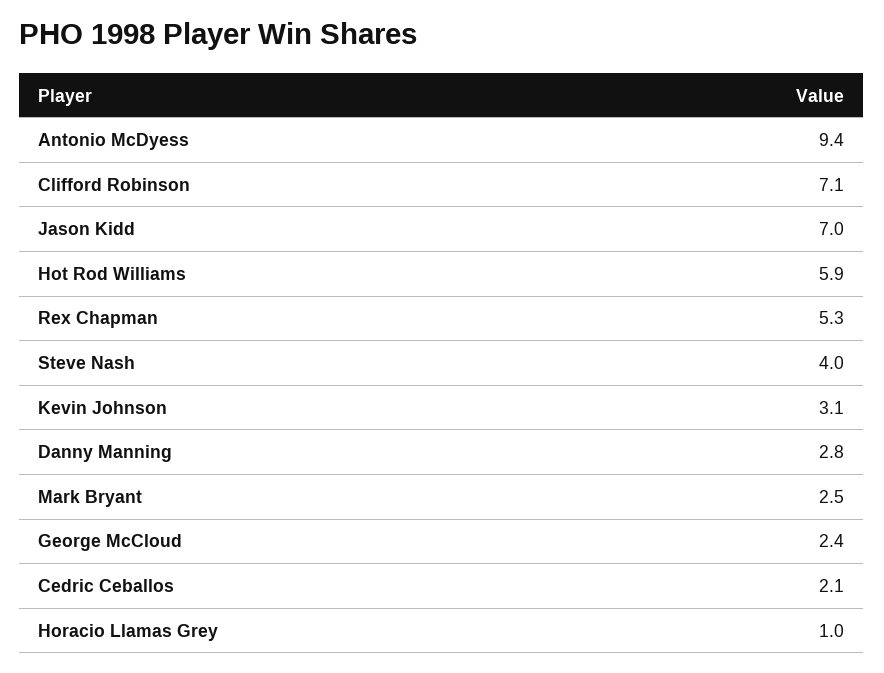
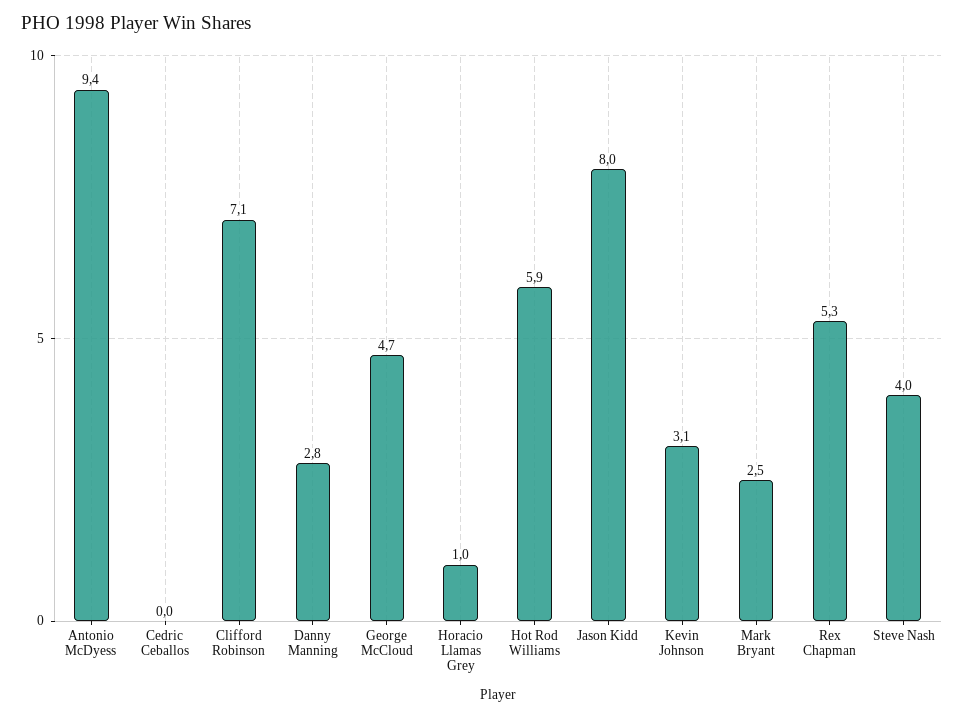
Jason Kidd: 7 -> 8
George McCloud: 2.4 -> 4.7
Cedric Ceballos: 2.1 -> 0

